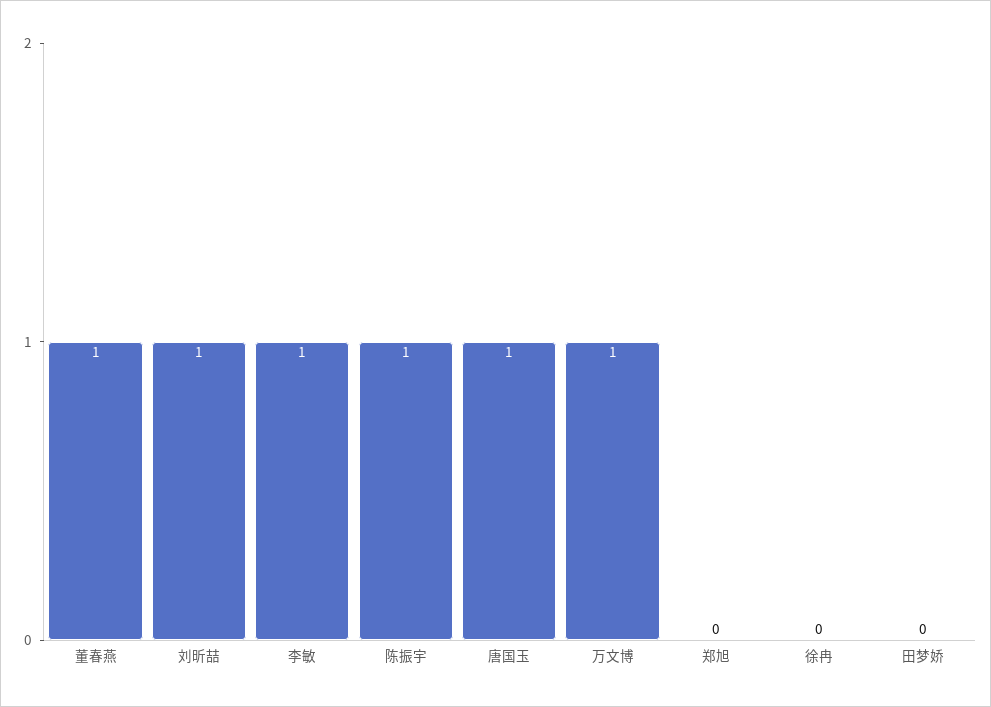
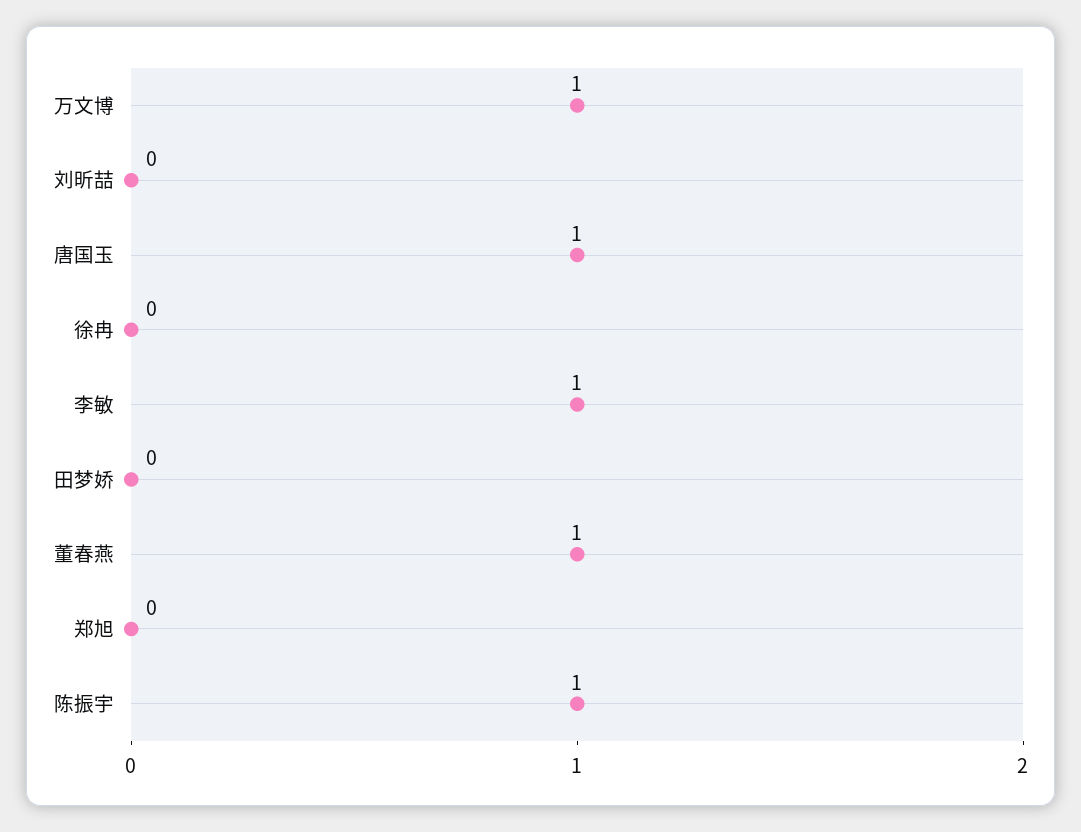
刘昕喆: 1 -> 0

